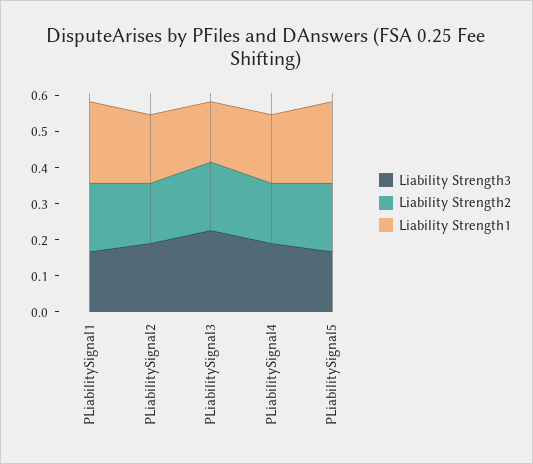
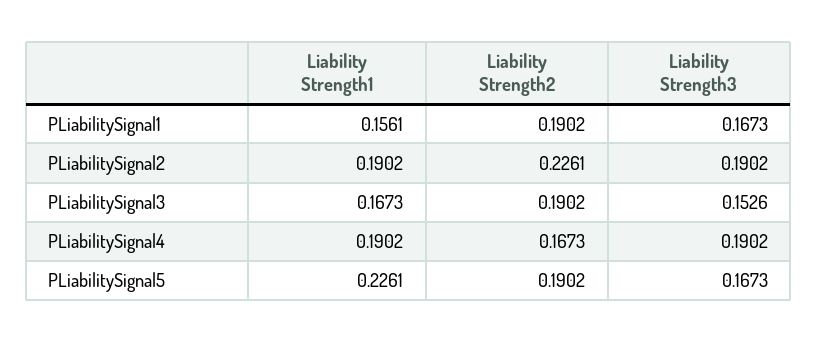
Liability Strength1, PLiabilitySignal1: 0.225 -> 0.1561
Liability Strength2, PLiabilitySignal2: 0.175 -> 0.2261
Liability Strength3, PLiabilitySignal3: 0.225 -> 0.1526

